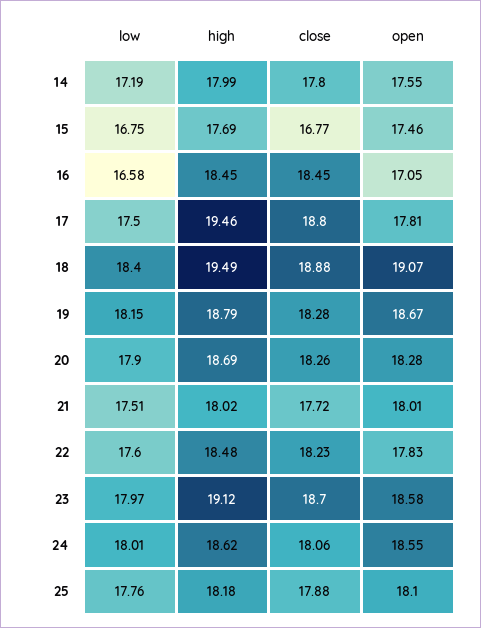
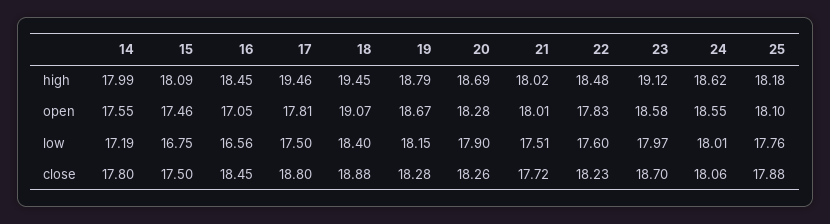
high, 15: 17.69 -> 18.09
close, 15: 16.77 -> 17.5
low, 16: 16.58 -> 16.56
high, 18: 19.49 -> 19.45

